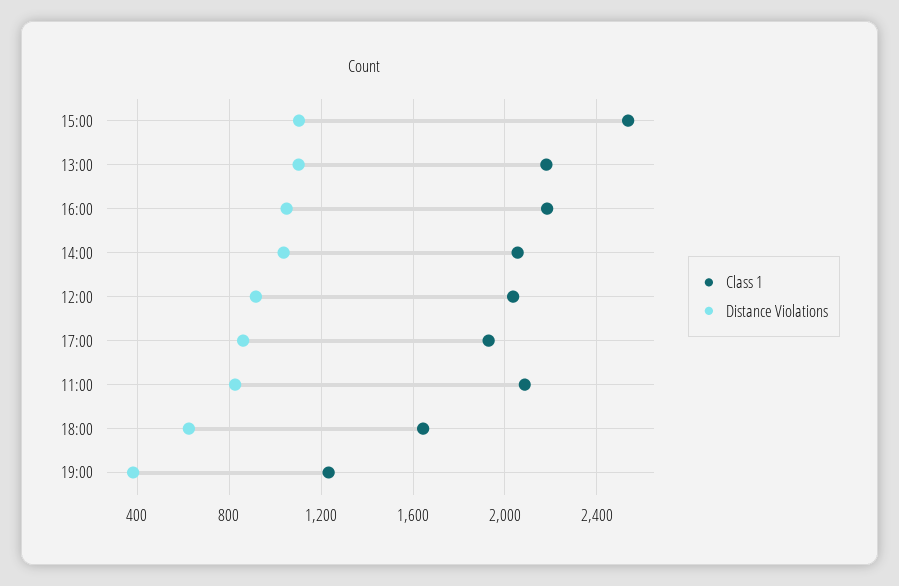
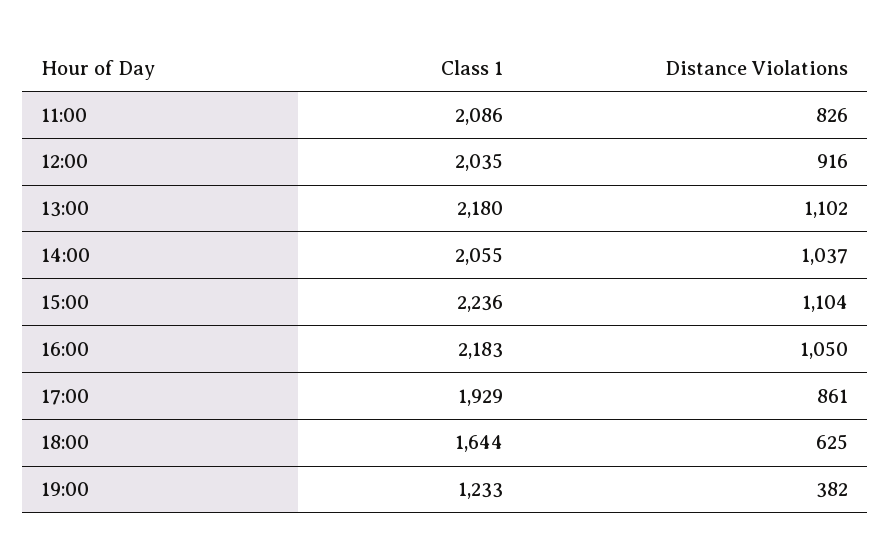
Class 1, 15:00: 2550 -> 2236

